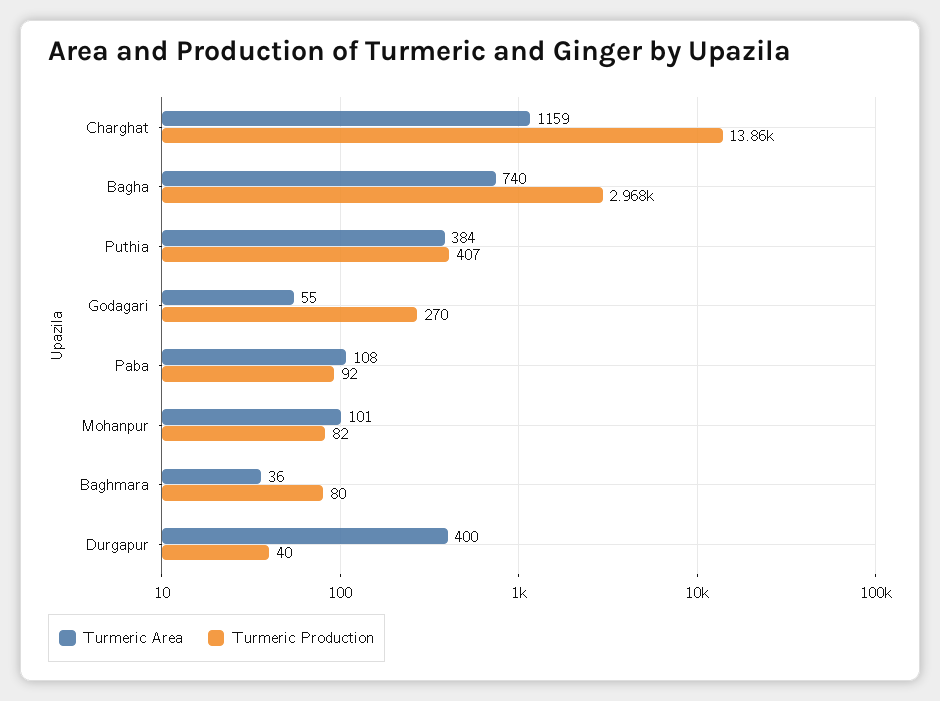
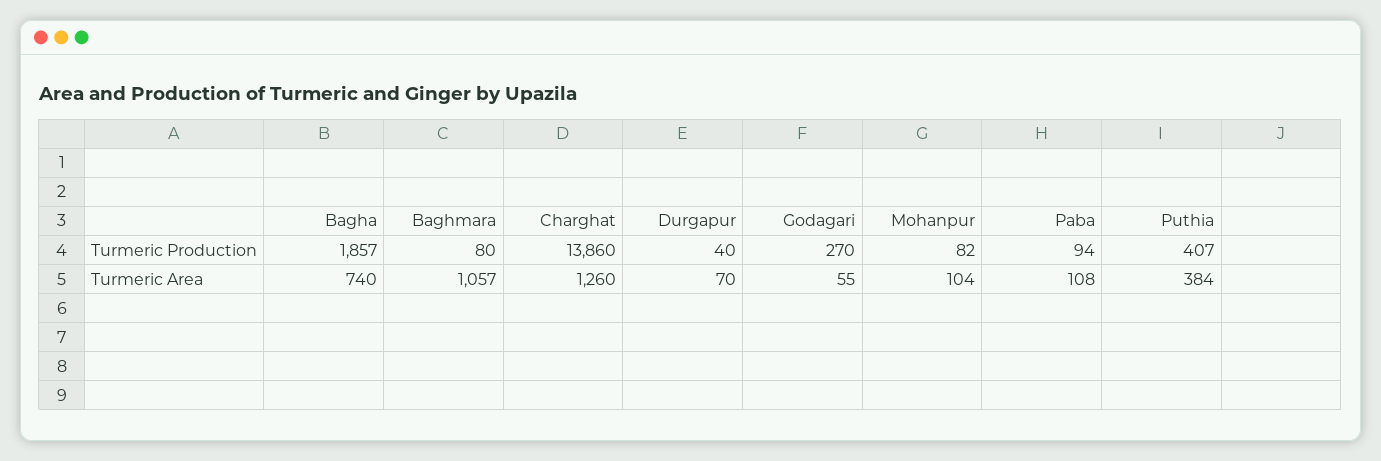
Turmeric Area, Charghat: 1159 -> 1260
Turmeric Production, Bagha: 2968 -> 1857
Turmeric Production, Paba: 92 -> 94
Turmeric Area, Mohanpur: 101 -> 104
Turmeric Area, Baghmara: 36 -> 1057
Turmeric Area, Durgapur: 400 -> 70

